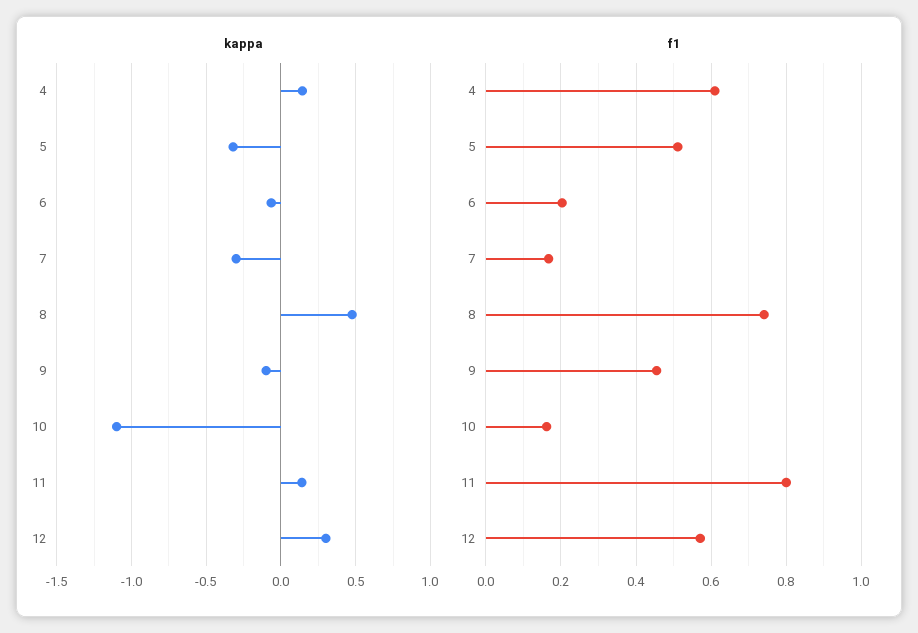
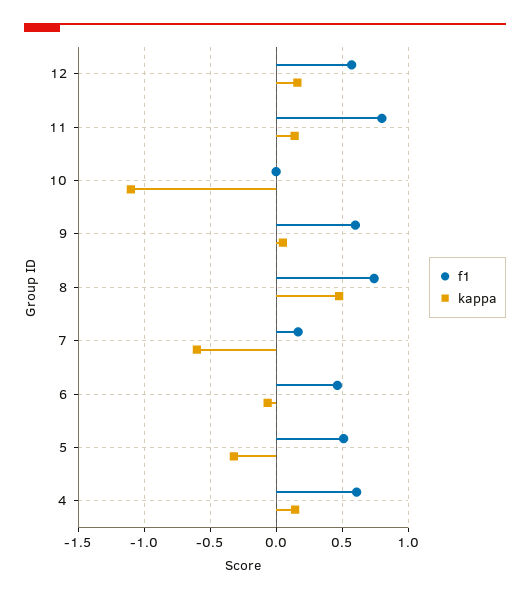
kappa, 7: -0.3 -> -0.6
kappa, 9: -0.1 -> 0.05
kappa, 12: 0.3 -> 0.15
f1, 6: 0.2 -> 0.45
f1, 9: 0.46 -> 0.6
f1, 10: 0.16 -> 0

